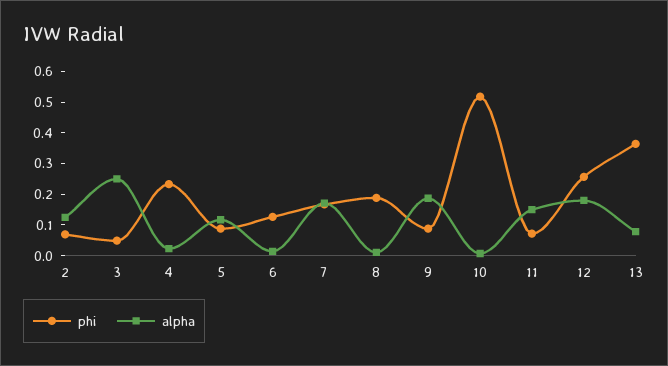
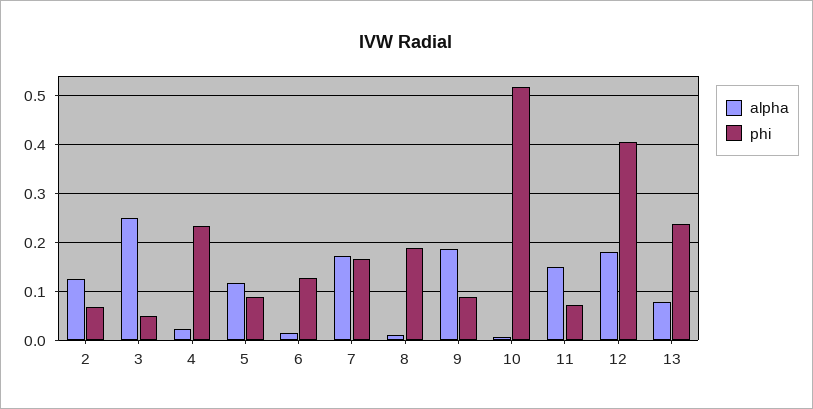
phi, 12: 0.25 -> 0.4
phi, 13: 0.35 -> 0.24

